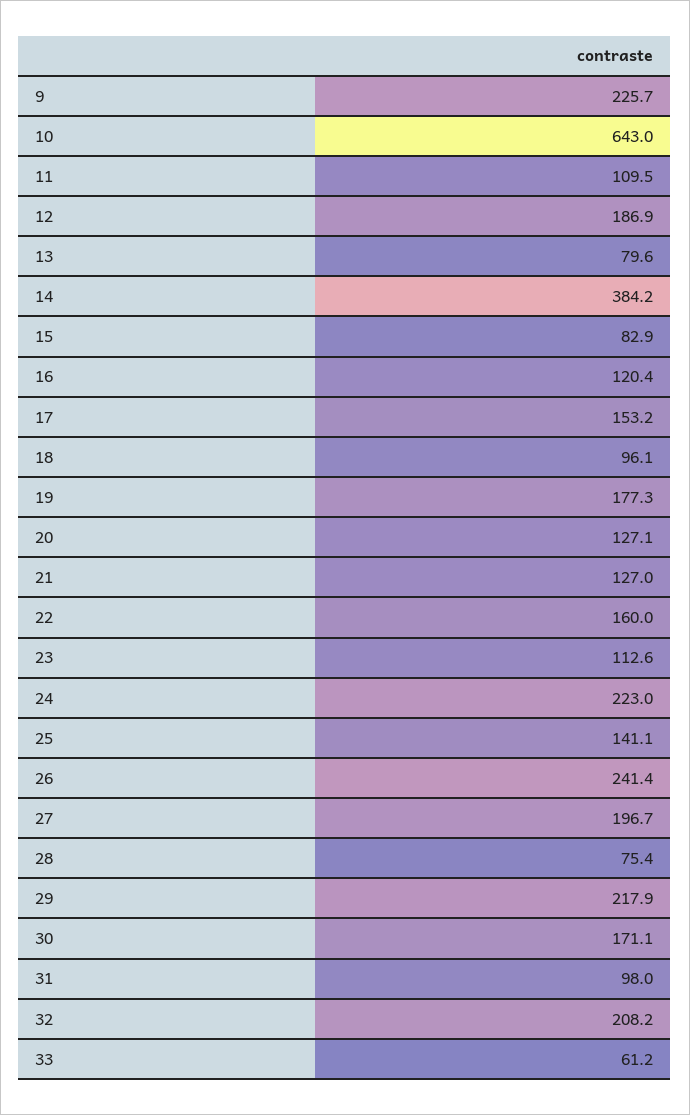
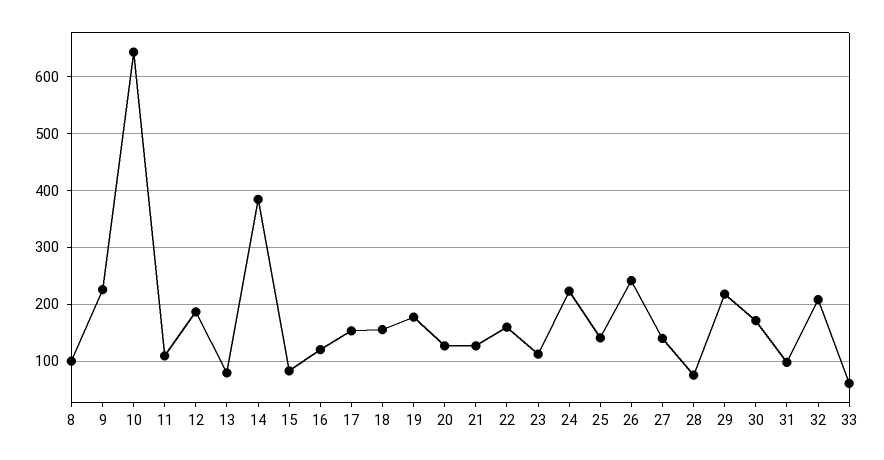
18: 96.1 -> 160
27: 196.7 -> 140
8: none -> 100

